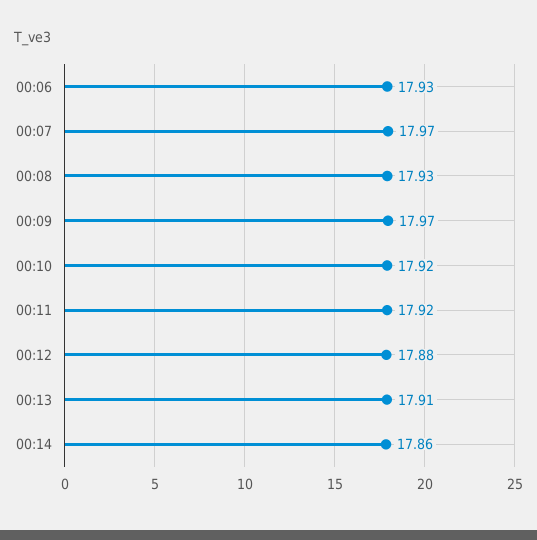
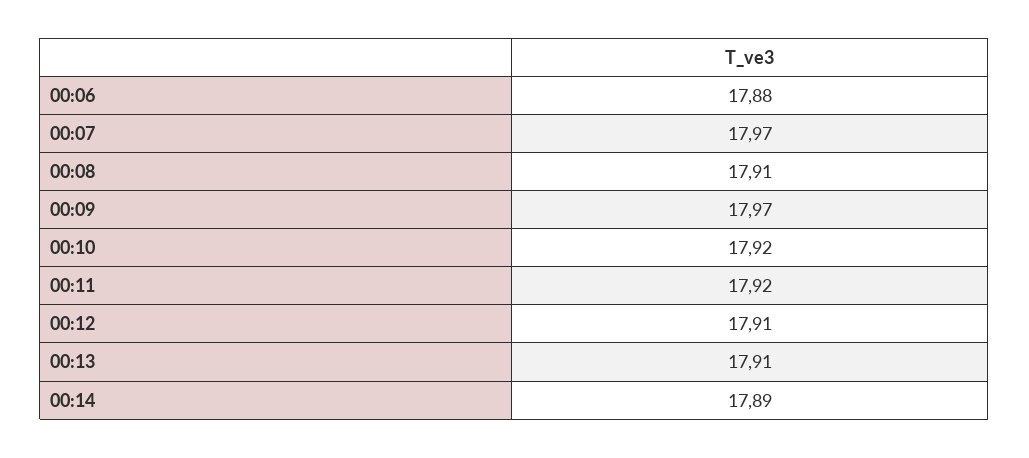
00:06: 17.93 -> 17.88
00:08: 17.93 -> 17.91
00:12: 17.88 -> 17.91
00:14: 17.86 -> 17.89

